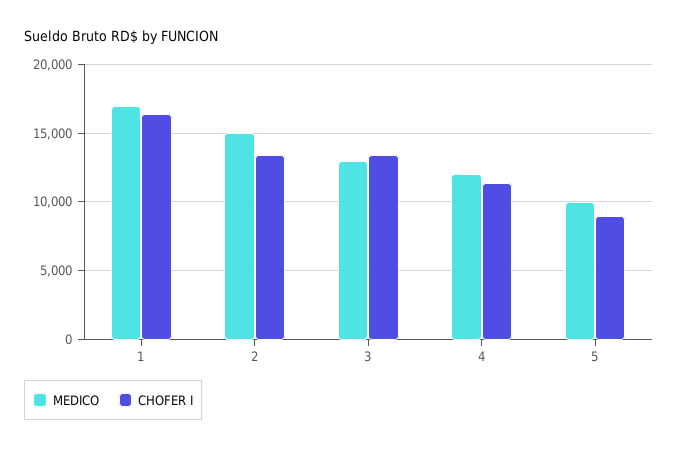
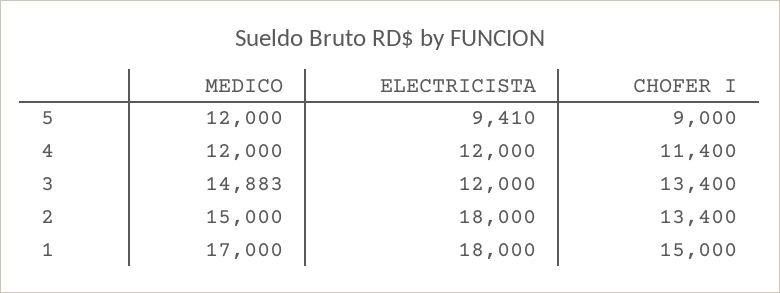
CHOFER I, 1: 16500 -> 15000
MEDICO, 3: 13000 -> 14883
MEDICO, 5: 10000 -> 12000
ELECTRICISTA, 5: none -> 9410
ELECTRICISTA, 4: none -> 12000
ELECTRICISTA, 3: none -> 12000
ELECTRICISTA, 2: none -> 18000
ELECTRICISTA, 1: none -> 18000

